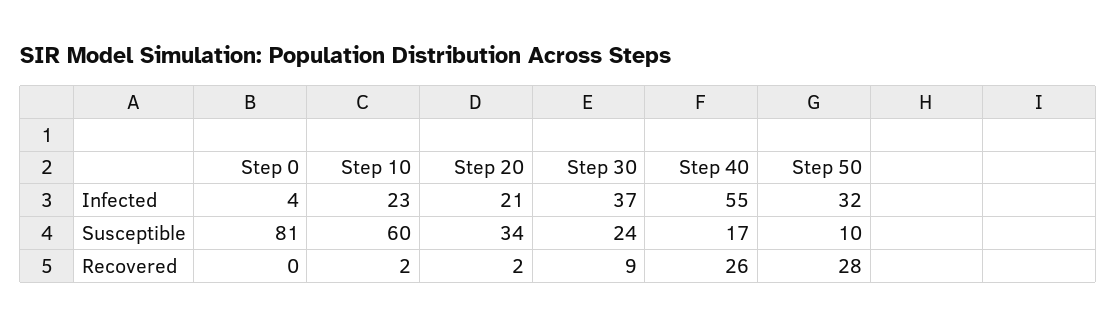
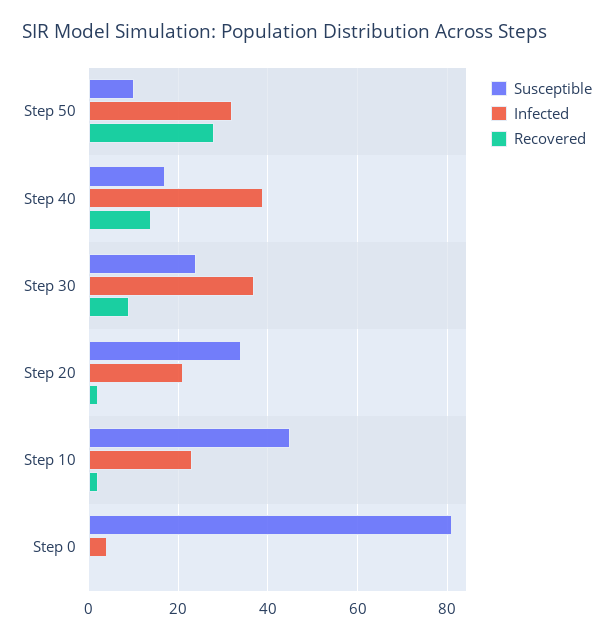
Infected, Step 40: 55 -> 40
Susceptible, Step 10: 60 -> 45
Recovered, Step 40: 26 -> 15

